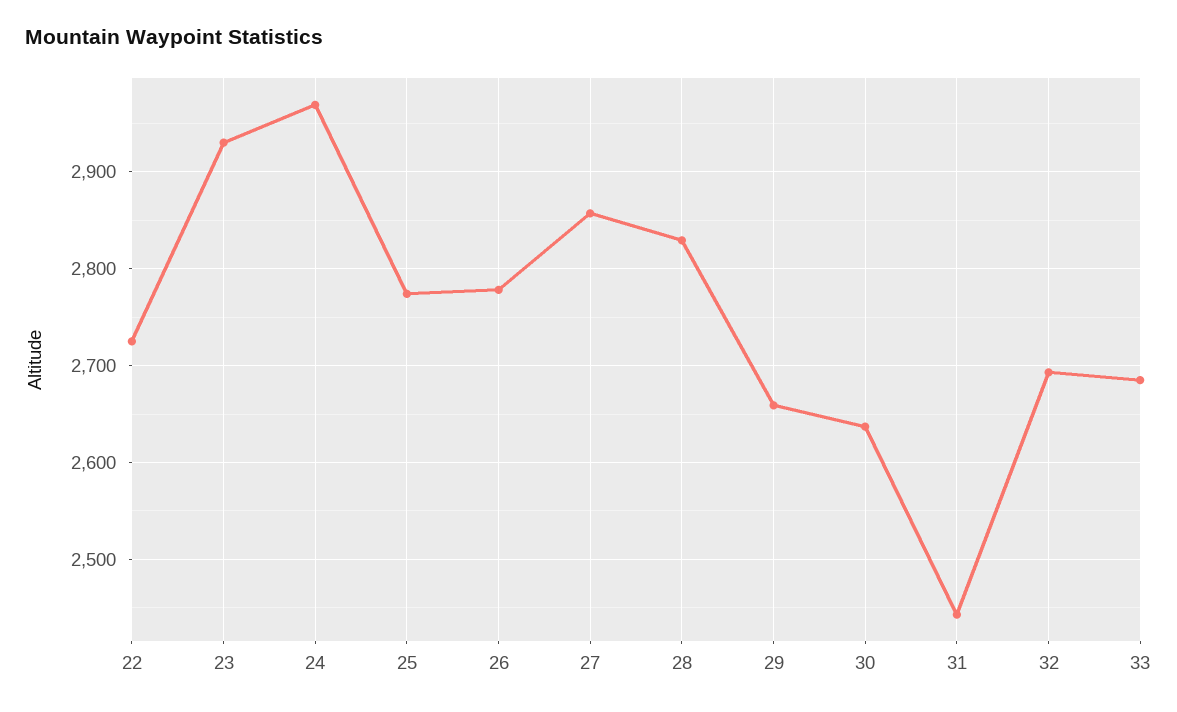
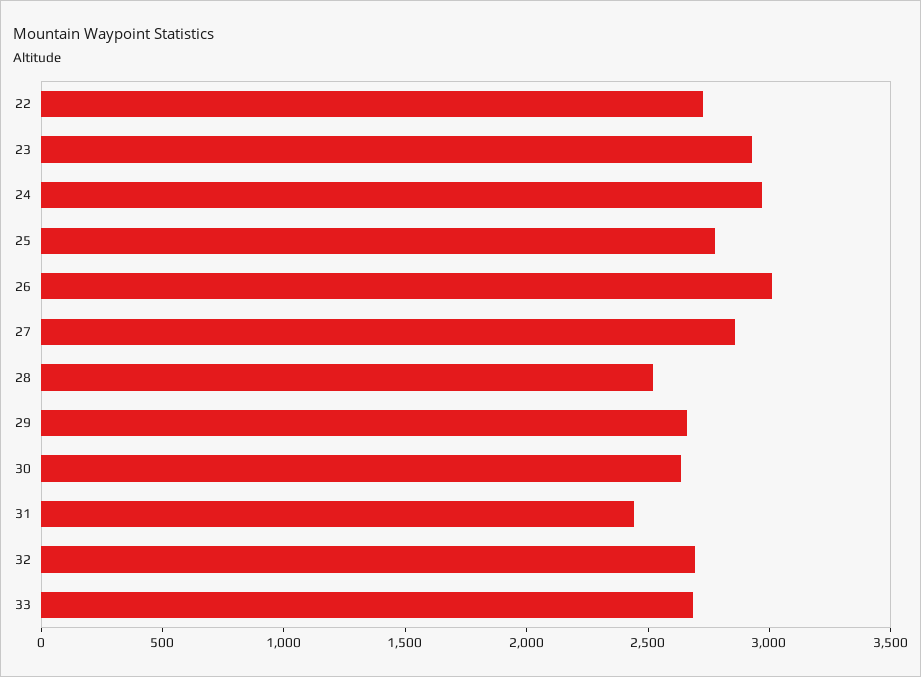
26: 2780 -> 3000
28: 2830 -> 2500

